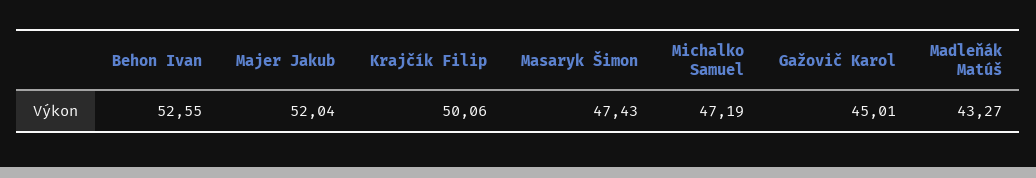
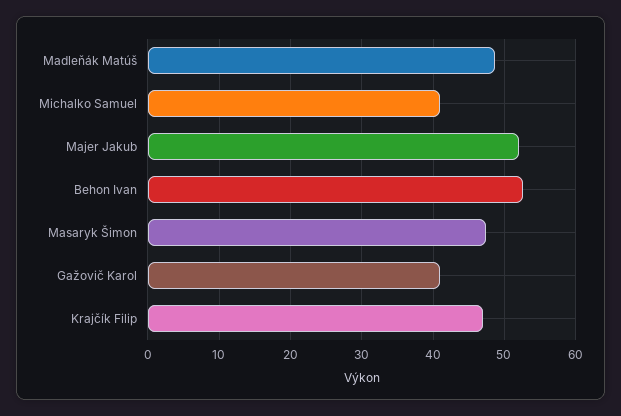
Krajčík Filip: 50.06 -> 47
Michalko Samuel: 47.19 -> 41
Gažovič Karol: 45.01 -> 41
Madleňák Matúš: 43.27 -> 49

